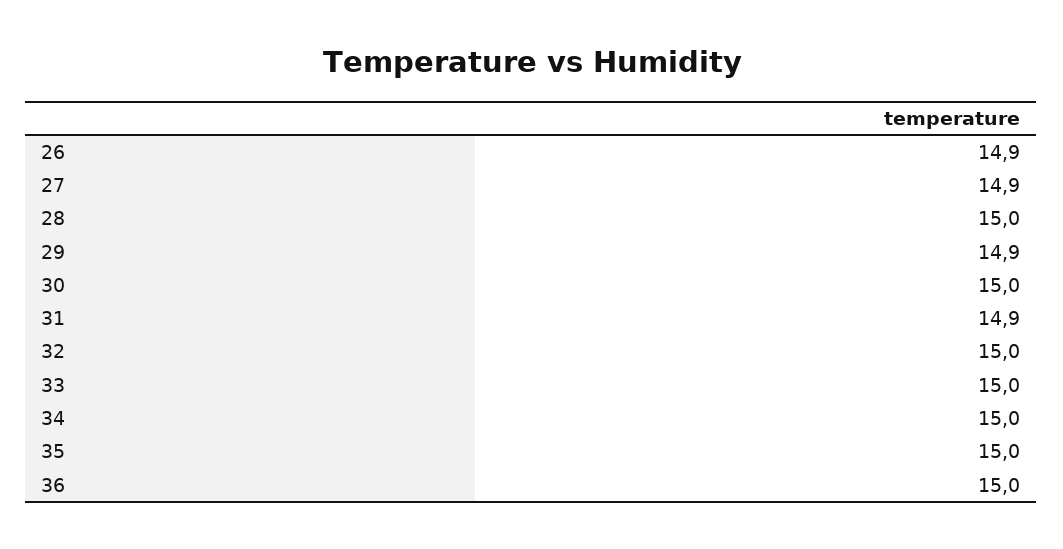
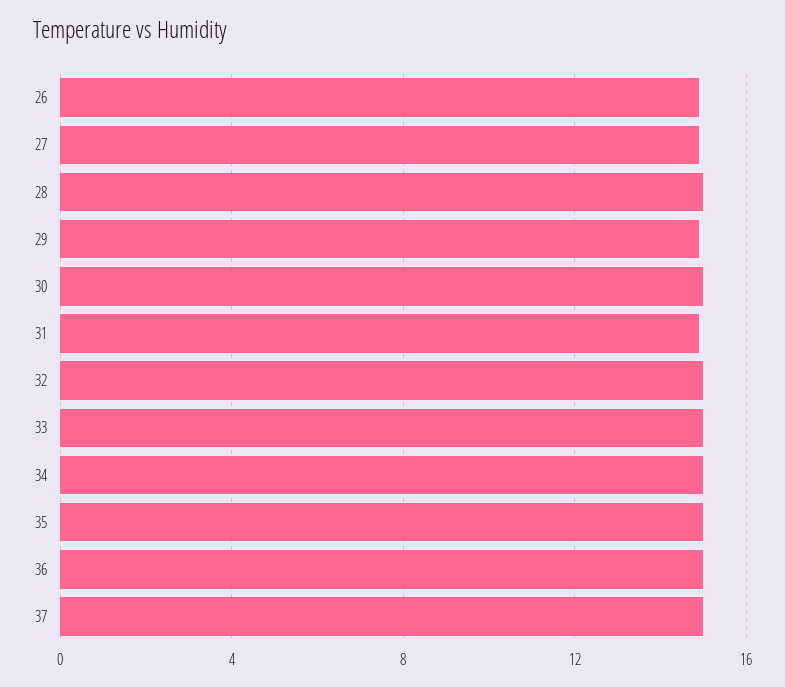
37: none -> 15

